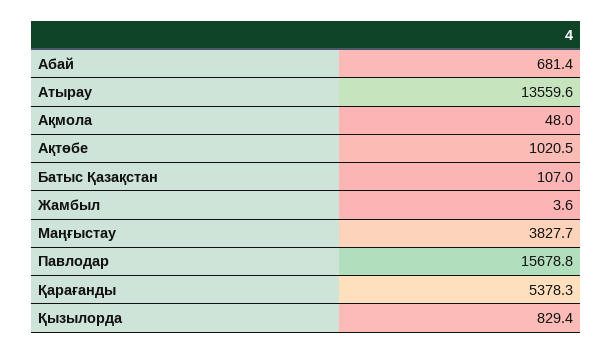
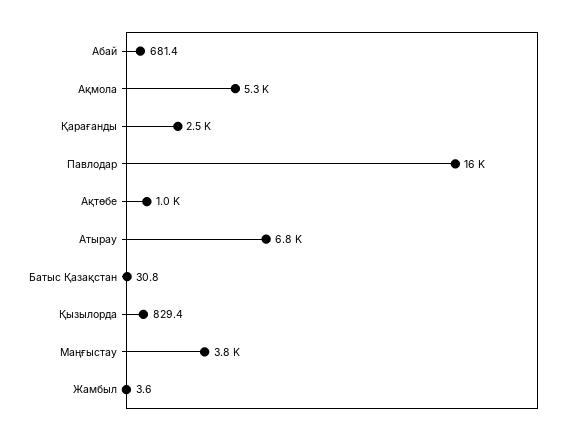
Атырау: 13559.6 -> 6800
Ақмола: 48 -> 5300
Батыс Қазақстан: 107 -> 30.8
Қарағанды: 5378.3 -> 2500

